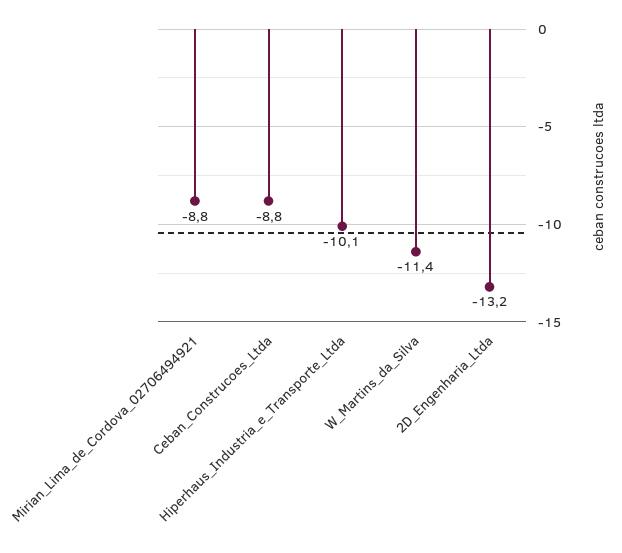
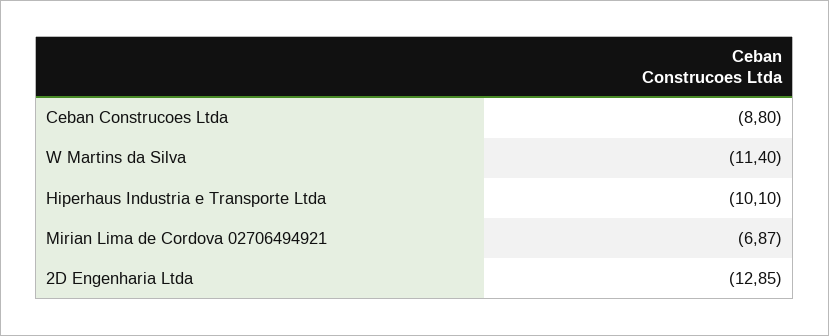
Mirian_Lima_de_Cordova_02706494921: -8.8 -> -6.87
2D_Engenharia_Ltda: -13.2 -> -12.85

